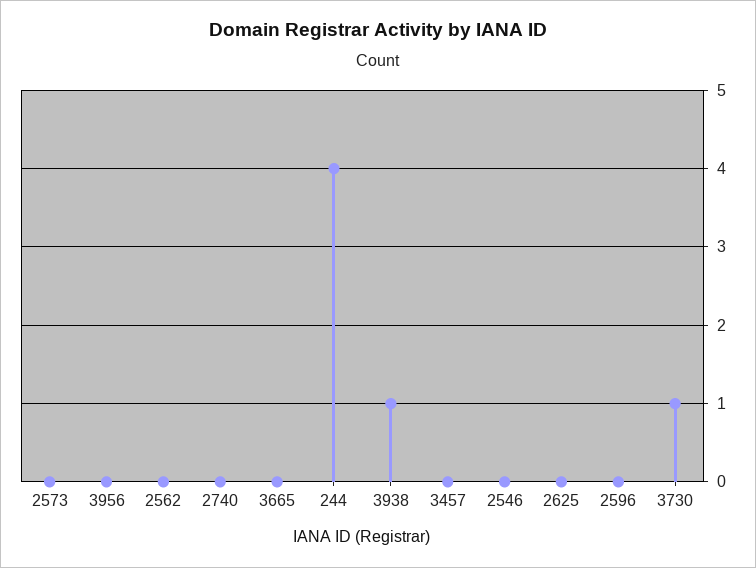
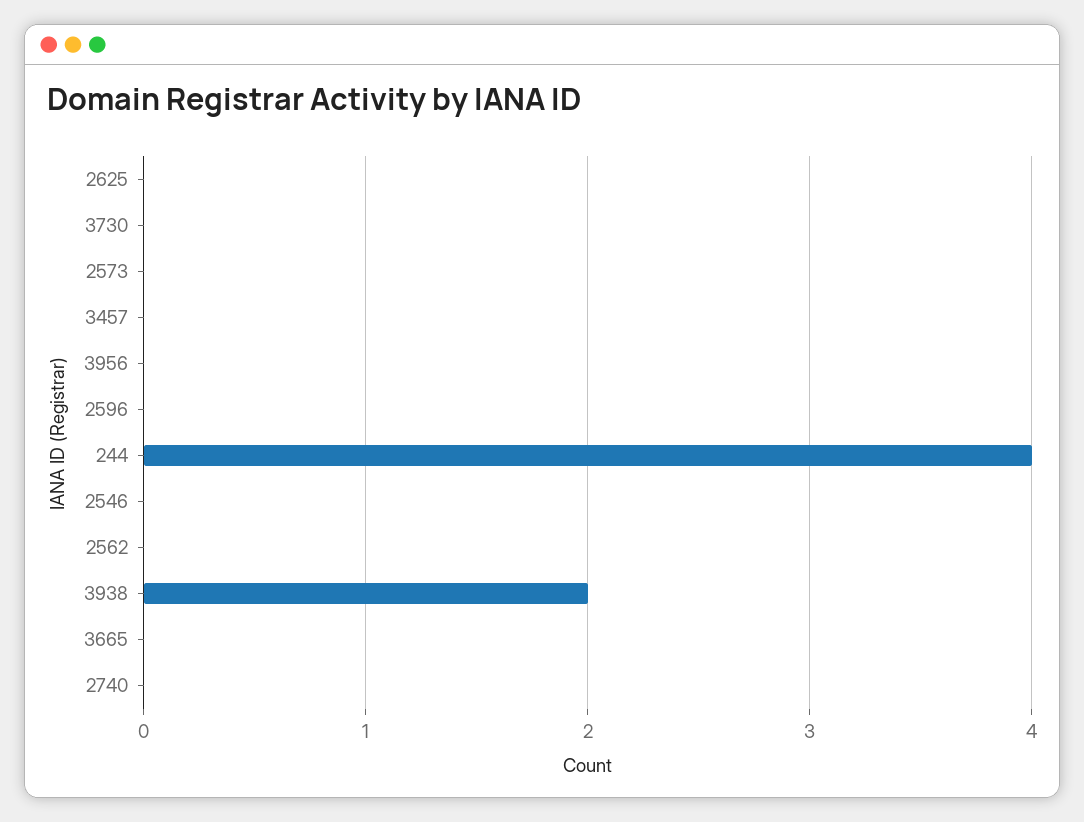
3938: 1 -> 2
3730: 1 -> 0

